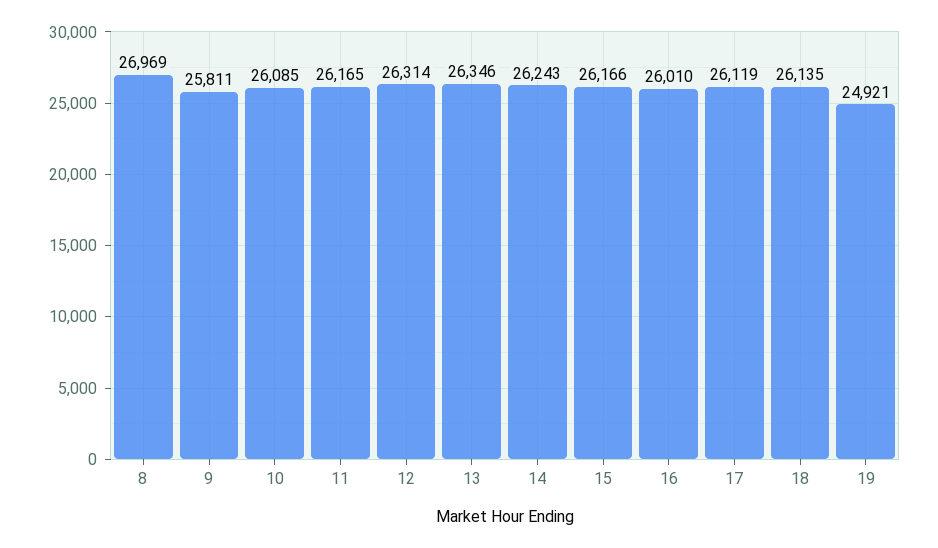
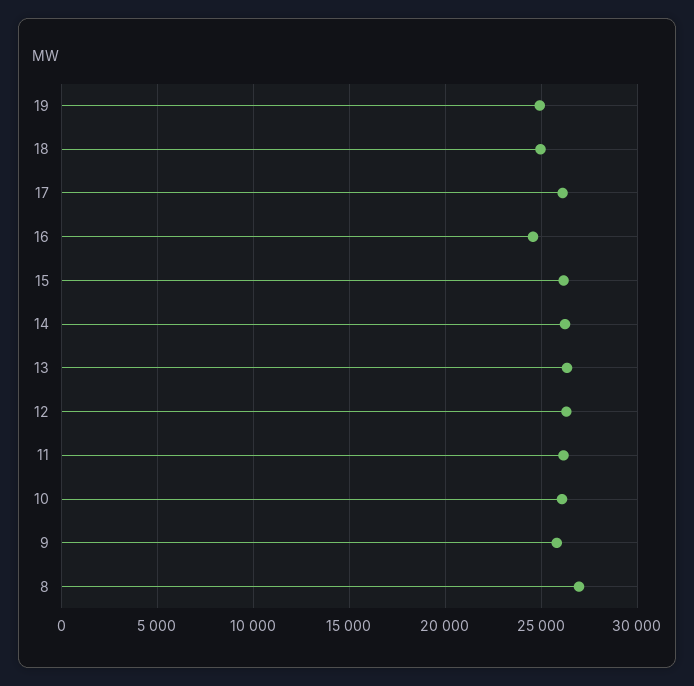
16: 26010 -> 24500
18: 26135 -> 25000

